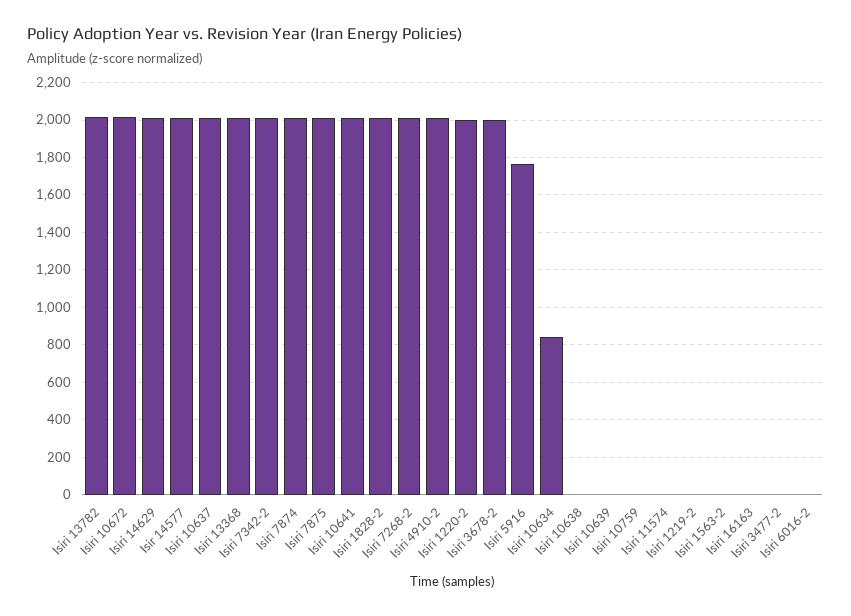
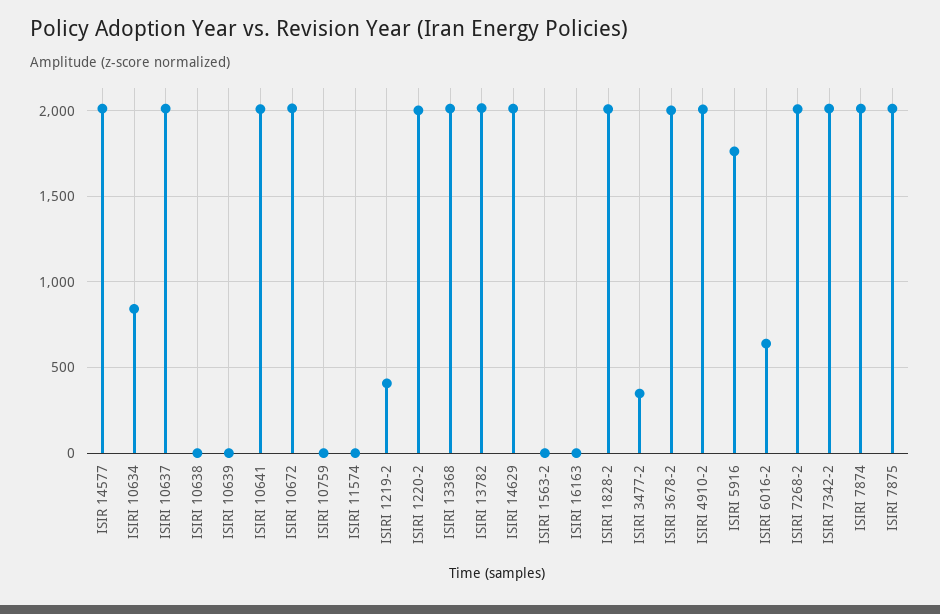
Isiri 1219-2: 0 -> 400
Isiri 3477-2: 0 -> 350
Isiri 6016-2: 0 -> 650

